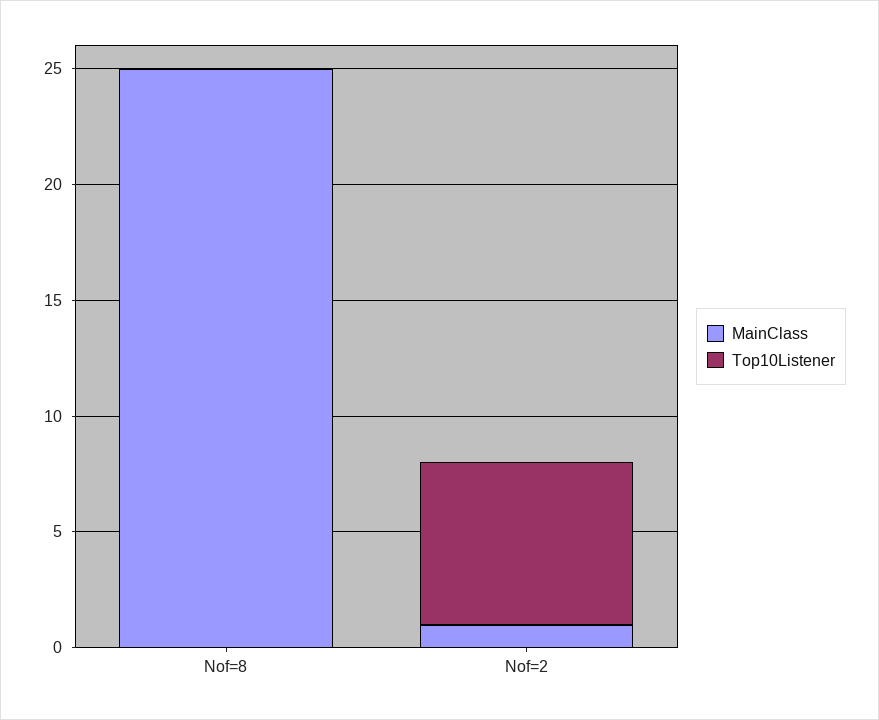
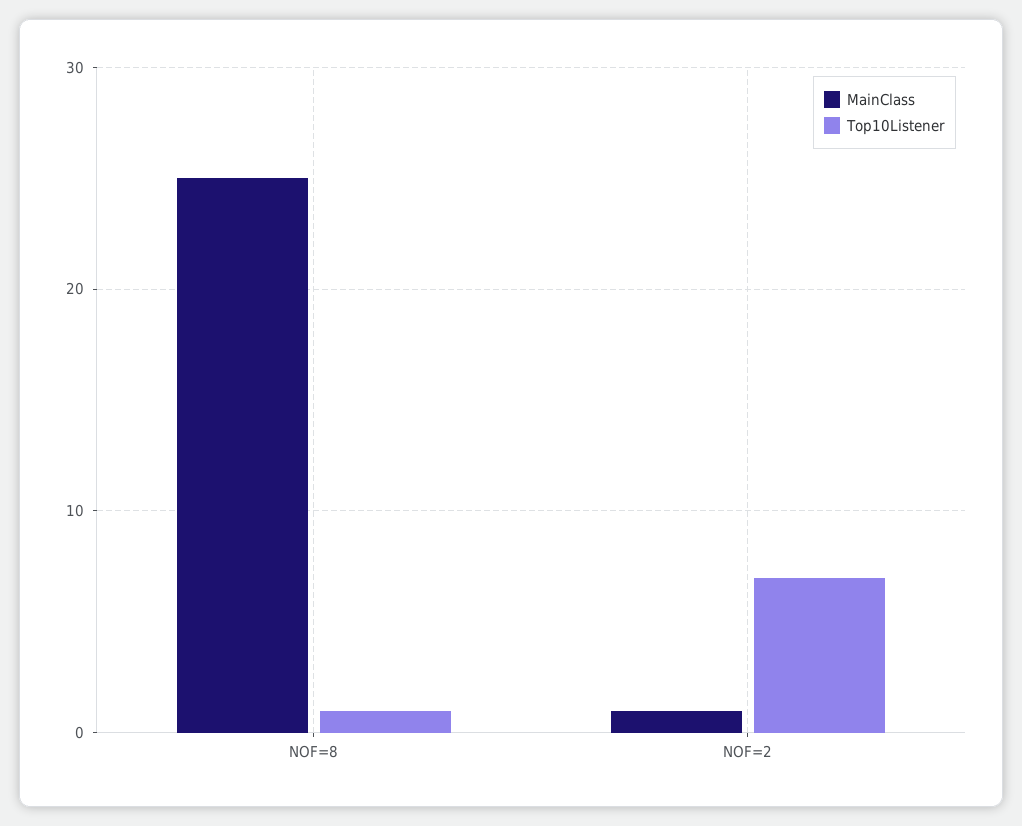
Top10Listener, Nof=8: 0 -> 1

